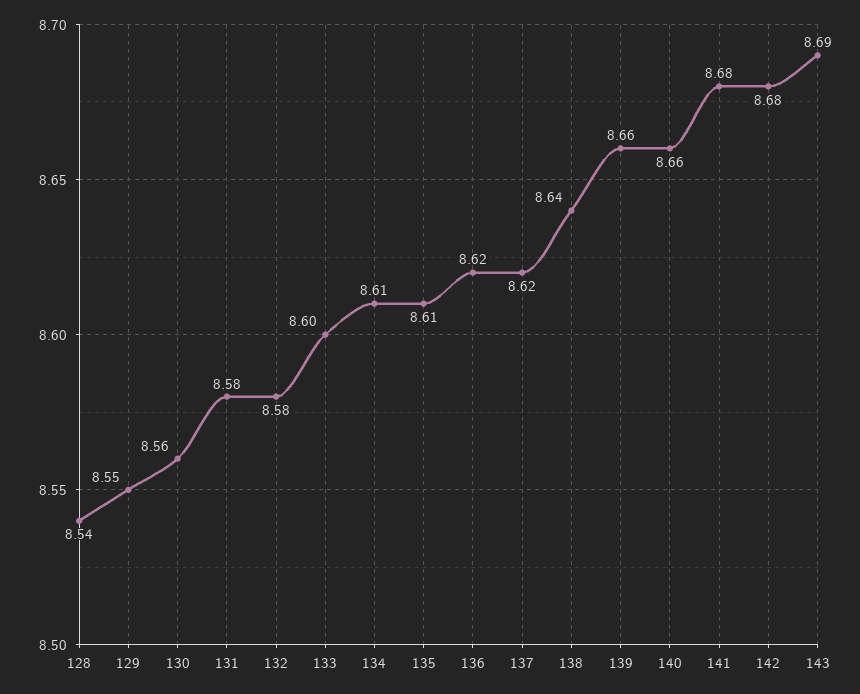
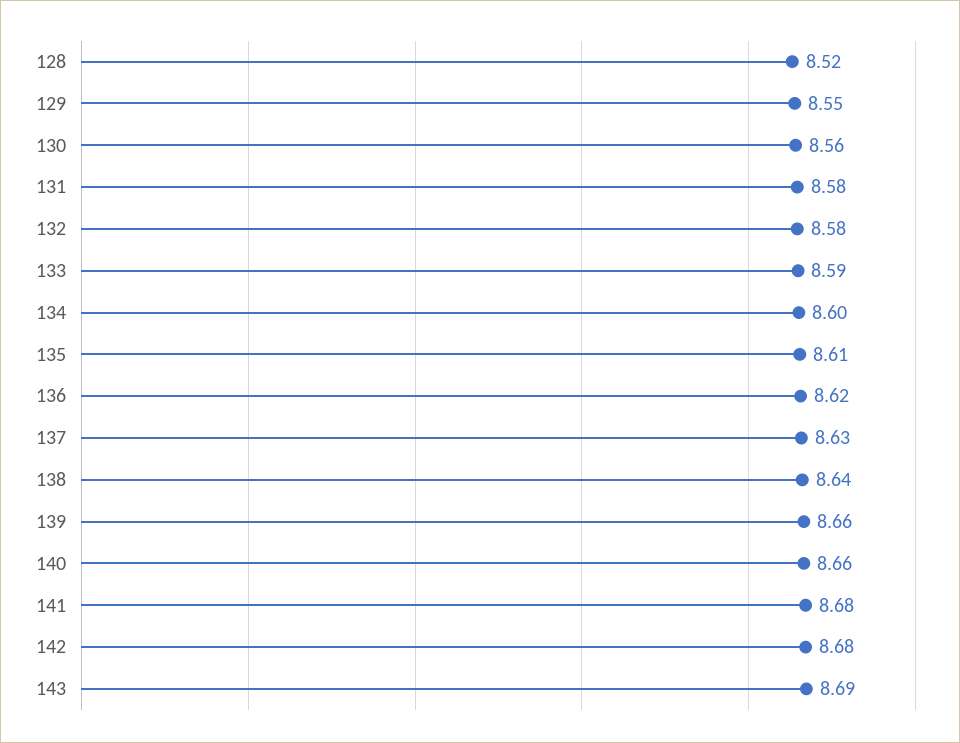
128: 8.54 -> 8.52
133: 8.6 -> 8.59
134: 8.61 -> 8.6
137: 8.62 -> 8.63

